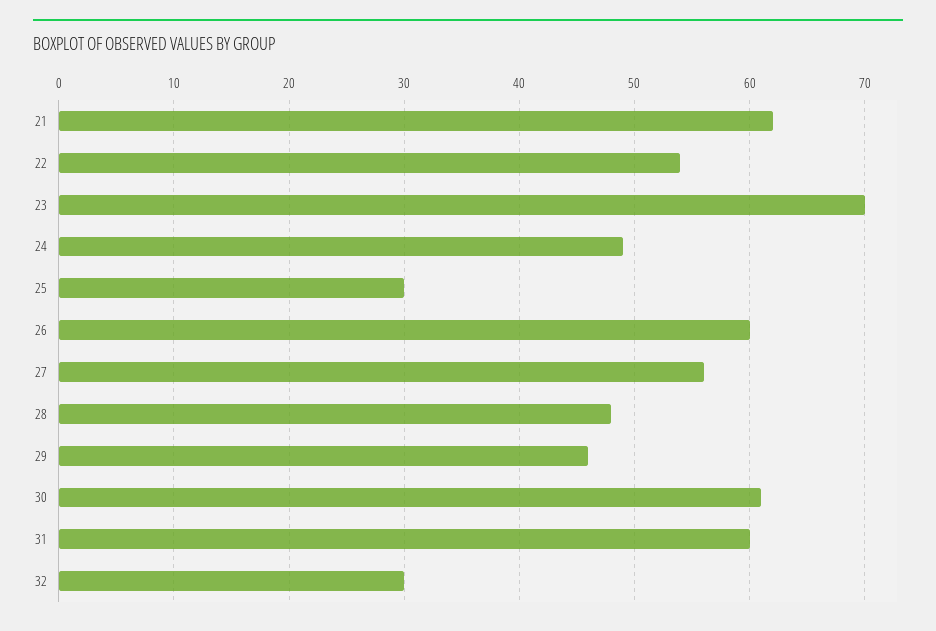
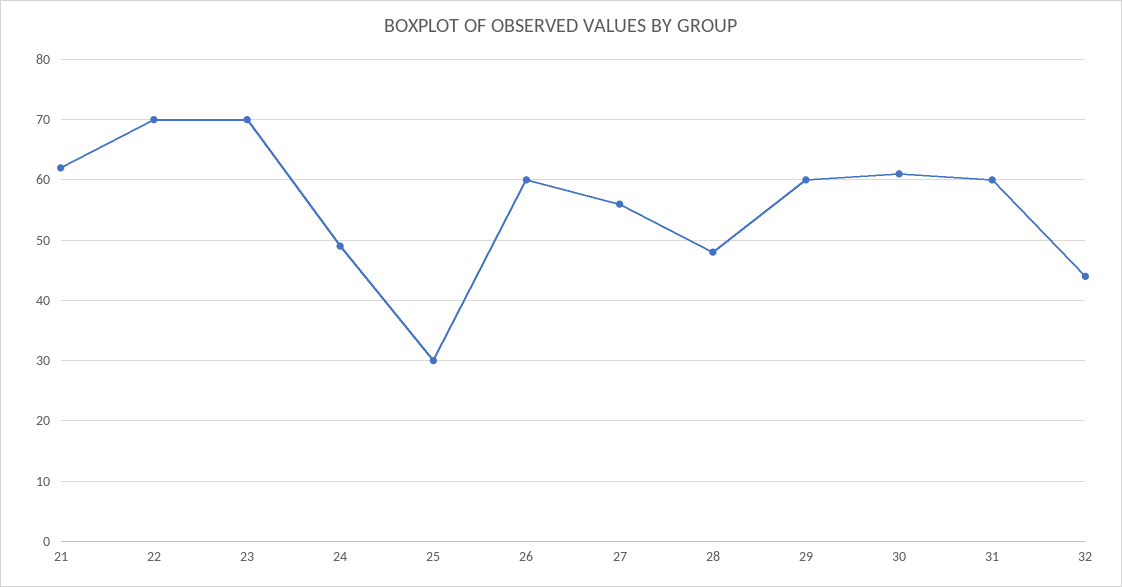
22: 54 -> 70
29: 46 -> 60
32: 30 -> 44

